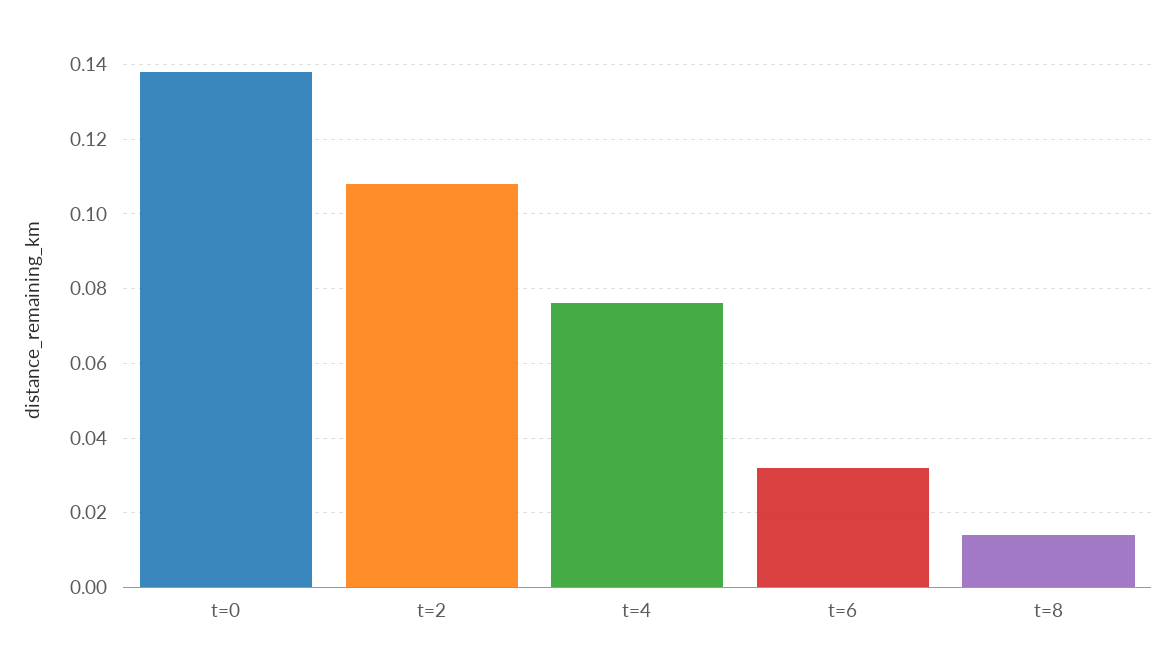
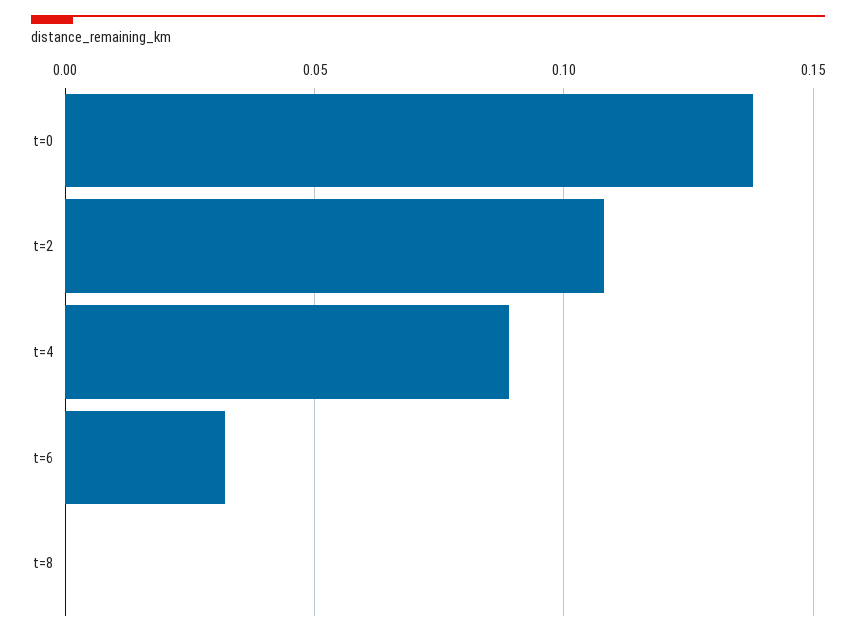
t=4: 0.075 -> 0.09
t=8: 0.015 -> 0

